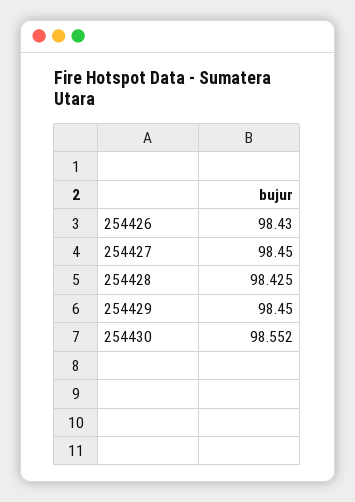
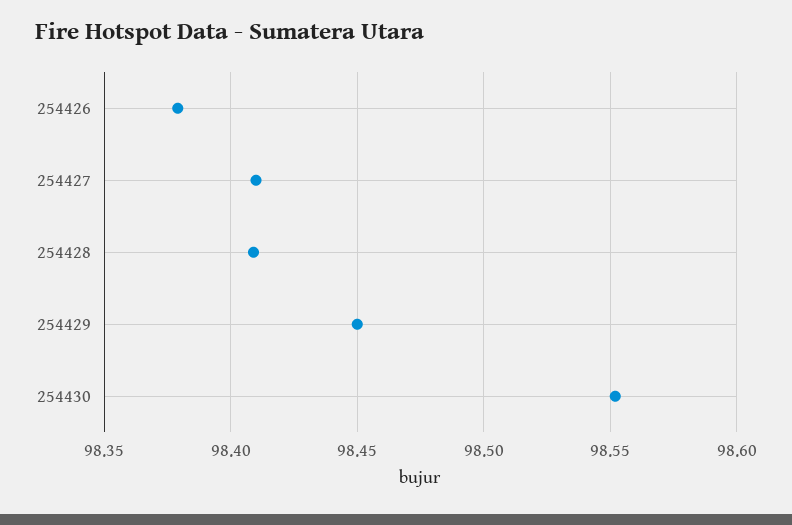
254426: 98.43 -> 98.38
254427: 98.45 -> 98.41
254428: 98.425 -> 98.41

